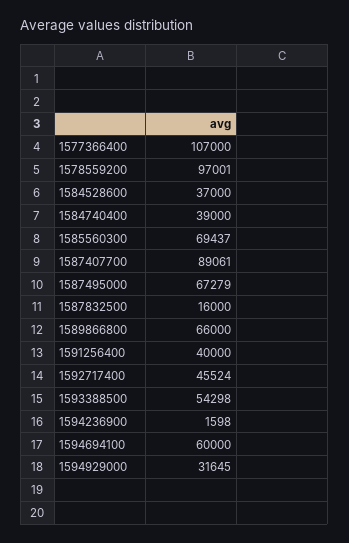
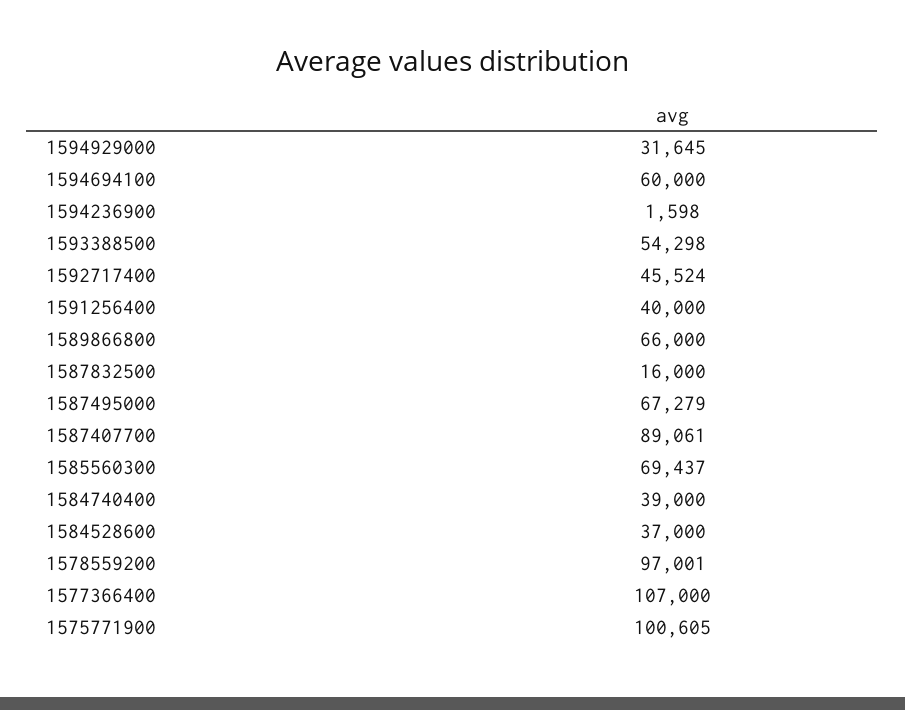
1575771900: none -> 100605

